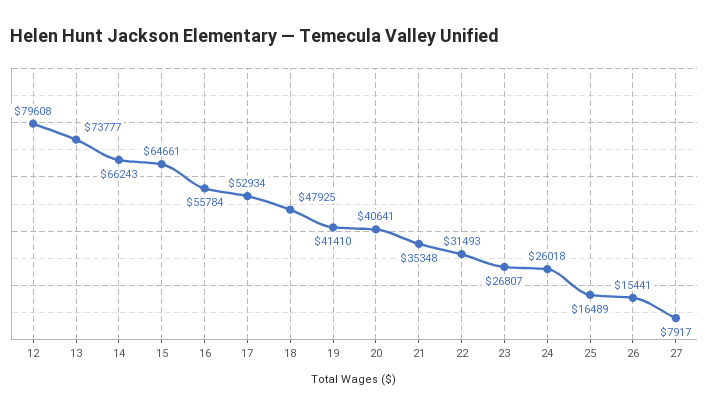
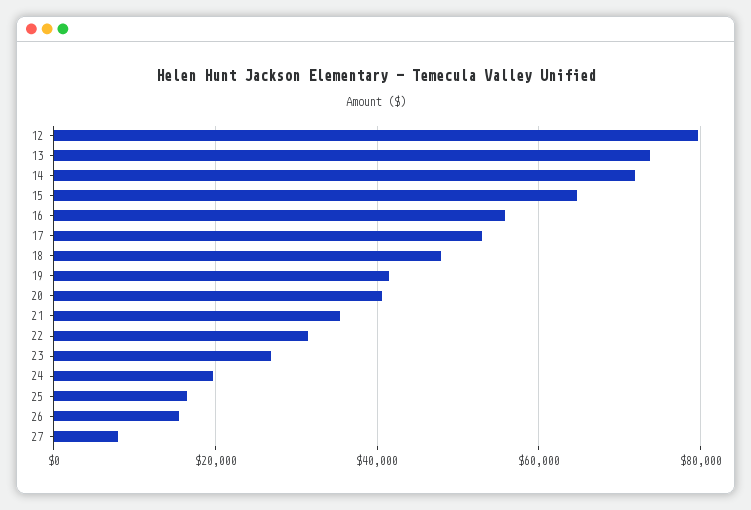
14: 66243 -> 72000
24: 26018 -> 20000

